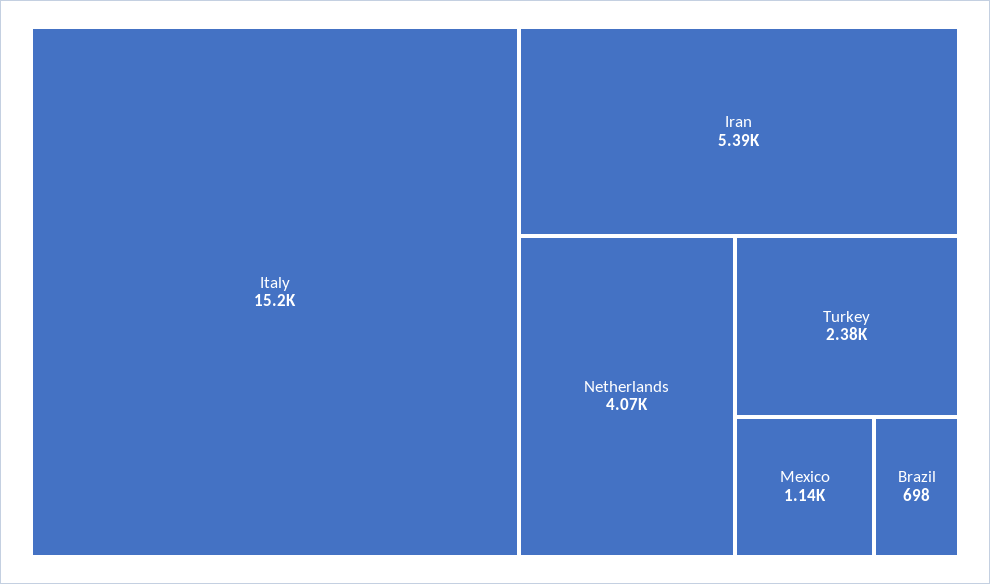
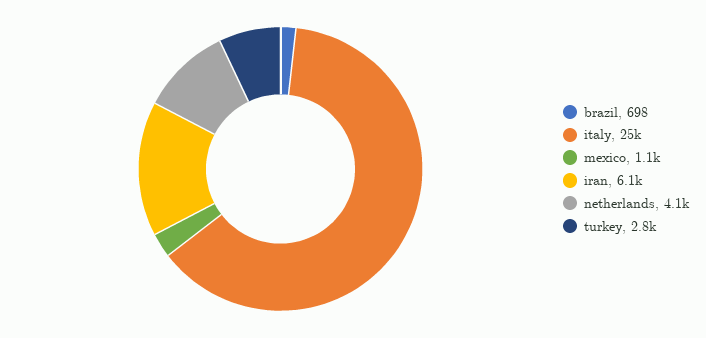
Italy: 15200 -> 25000
Iran: 5390 -> 6100
Turkey: 2380 -> 2800

